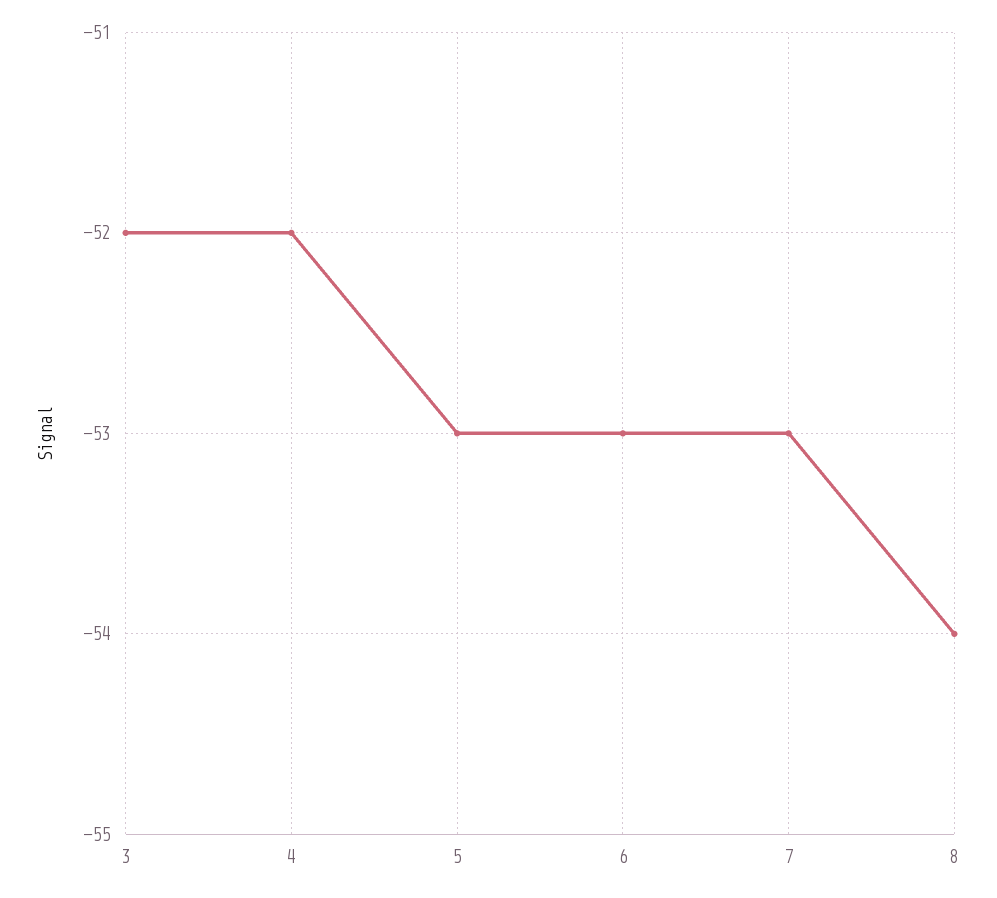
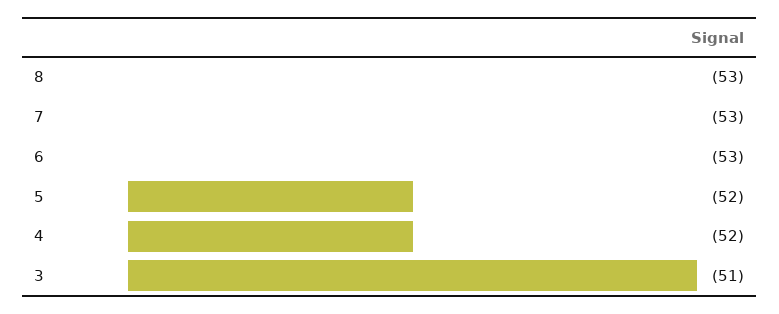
3: -52 -> -51
5: -53 -> -52
8: -54 -> -53

